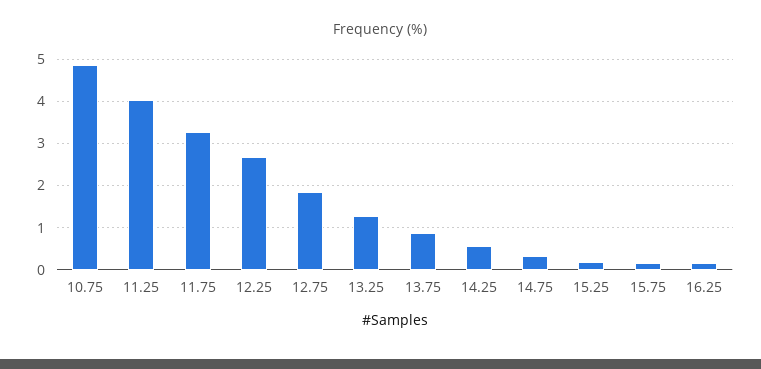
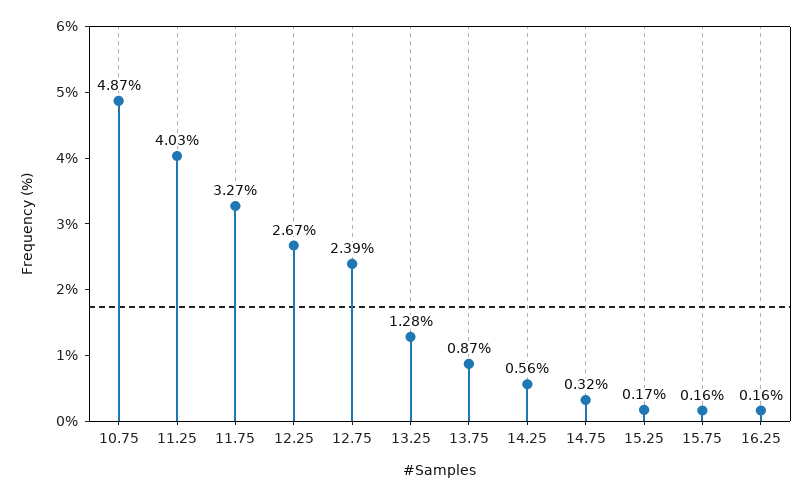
12.75: 1.8 -> 2.39

